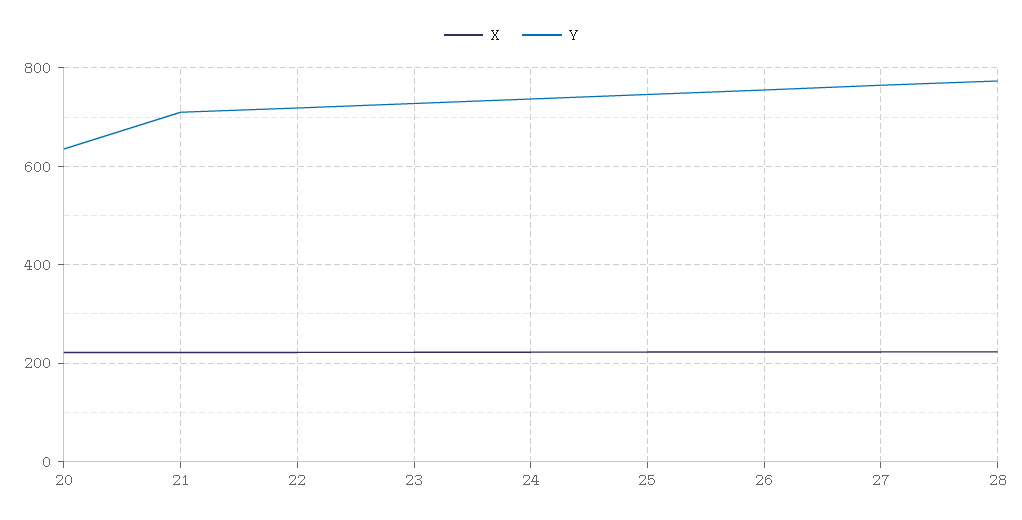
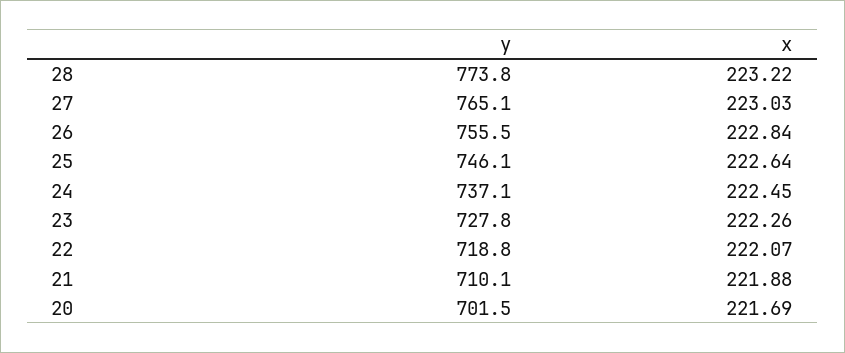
Y, 20: 640 -> 701.5

